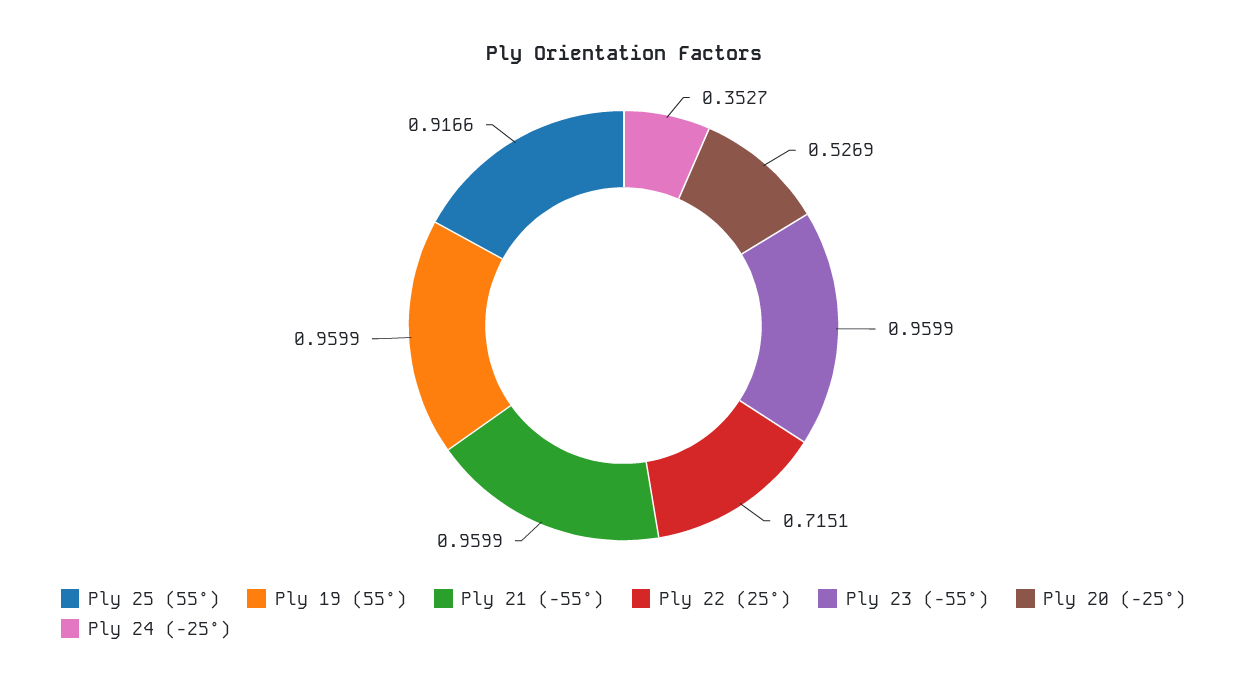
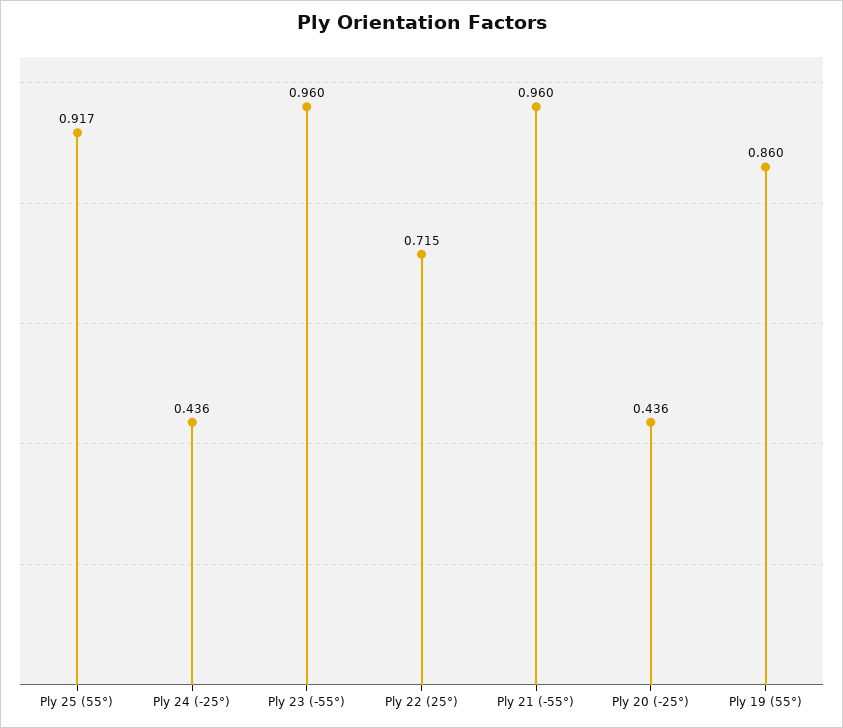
Ply 19 (55°): 0.9599 -> 0.86
Ply 20 (-25°): 0.5269 -> 0.436
Ply 24 (-25°): 0.3527 -> 0.436

